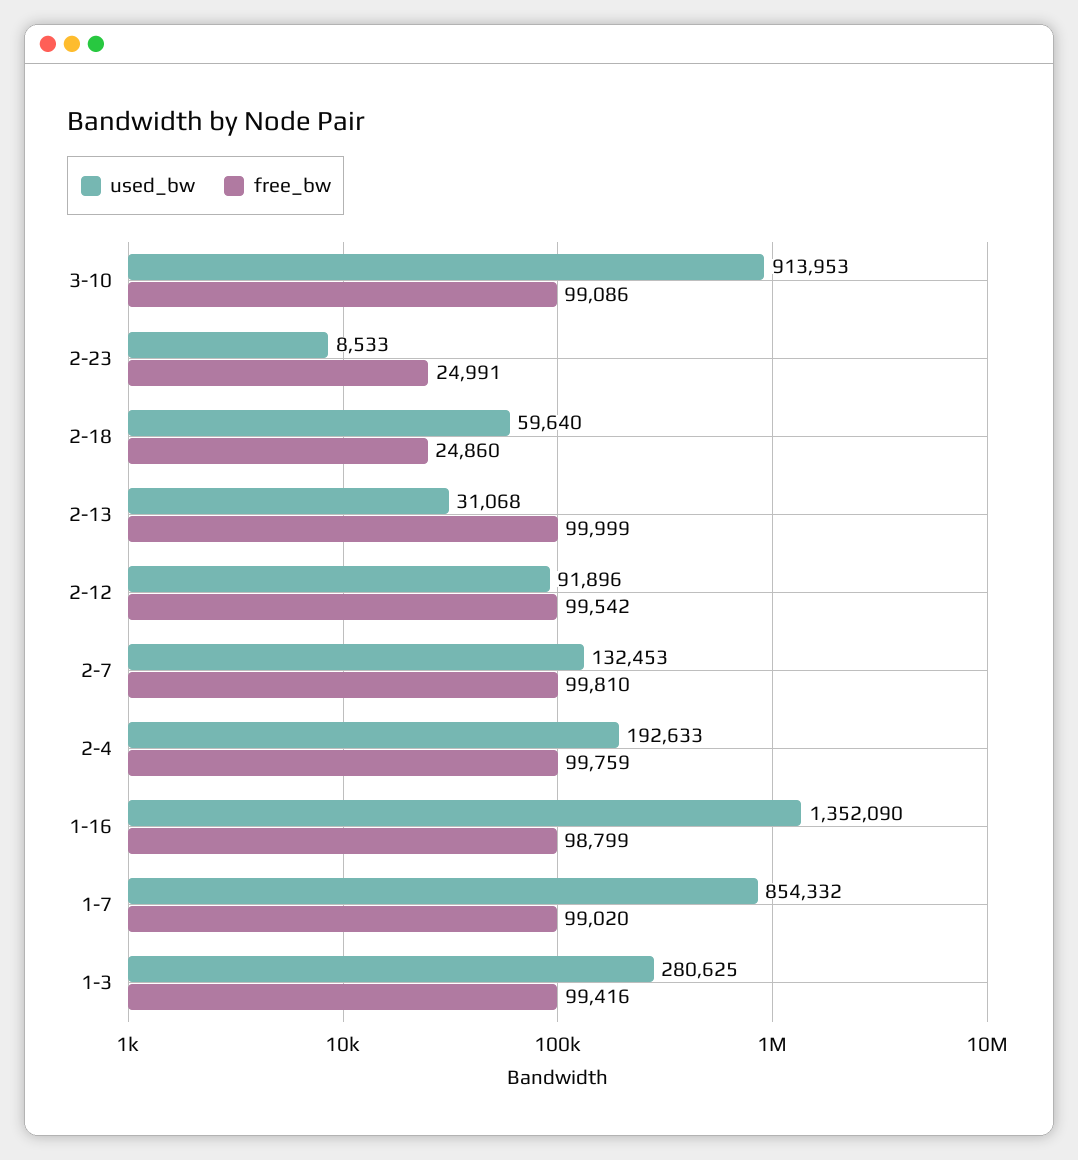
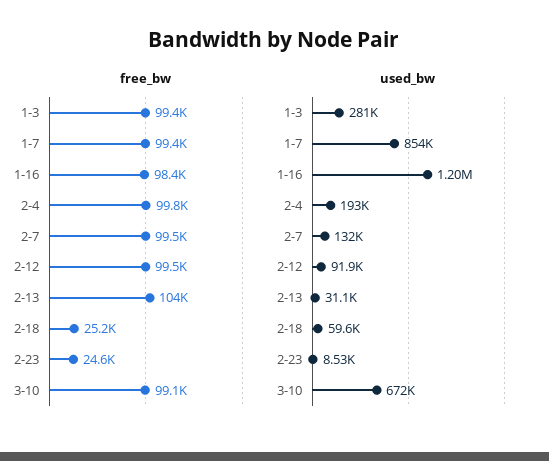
used_bw, 3-10: 913953 -> 672000
free_bw, 2-23: 24991 -> 24600
free_bw, 2-18: 24860 -> 25200
free_bw, 2-13: 99999 -> 104000
free_bw, 2-7: 99810 -> 99500
used_bw, 1-16: 1352090 -> 1200000
free_bw, 1-16: 98799 -> 98400
free_bw, 1-7: 99020 -> 99400

